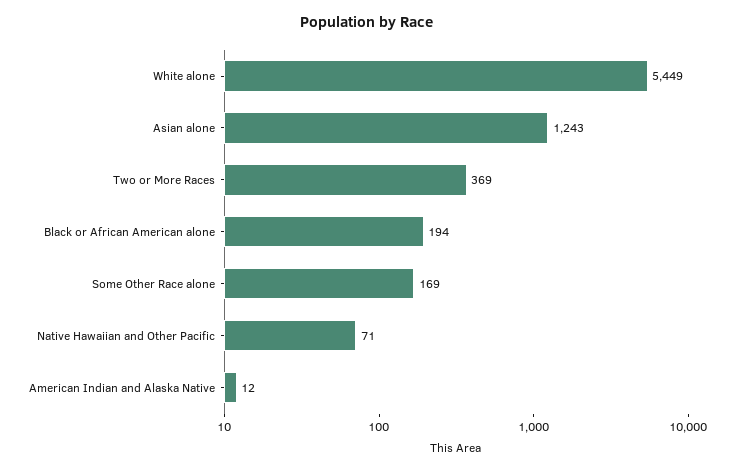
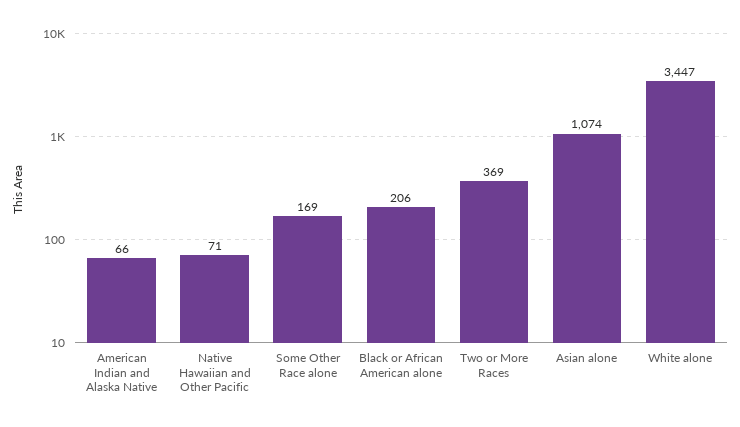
White alone: 5449 -> 3447
Asian alone: 1243 -> 1074
Black or African American alone: 194 -> 206
American Indian and Alaska Native: 12 -> 66

